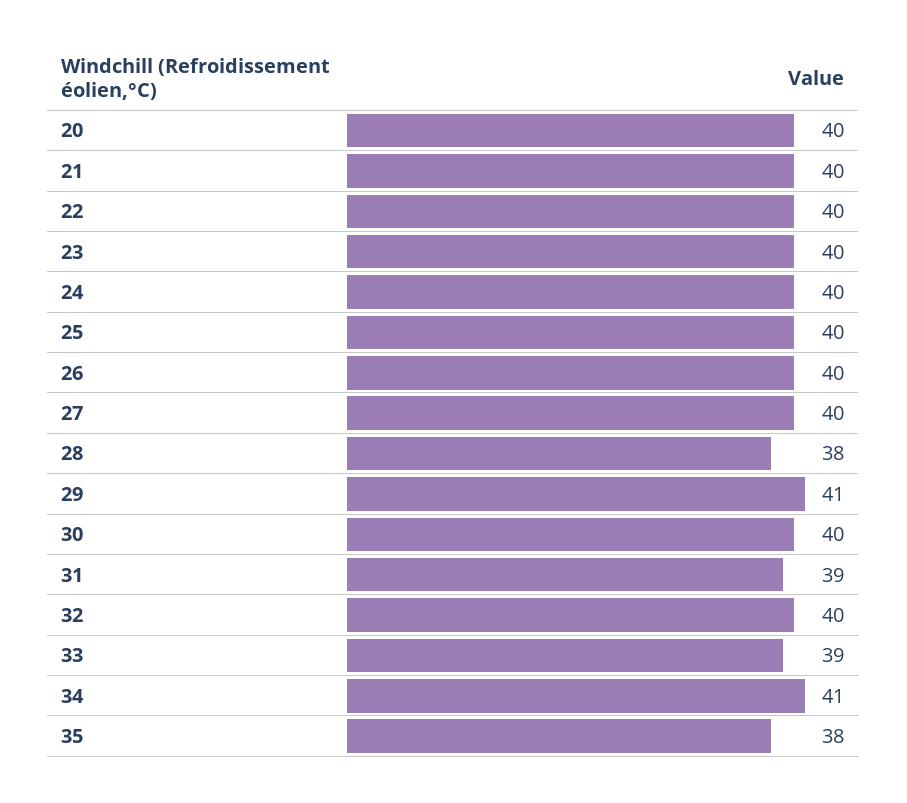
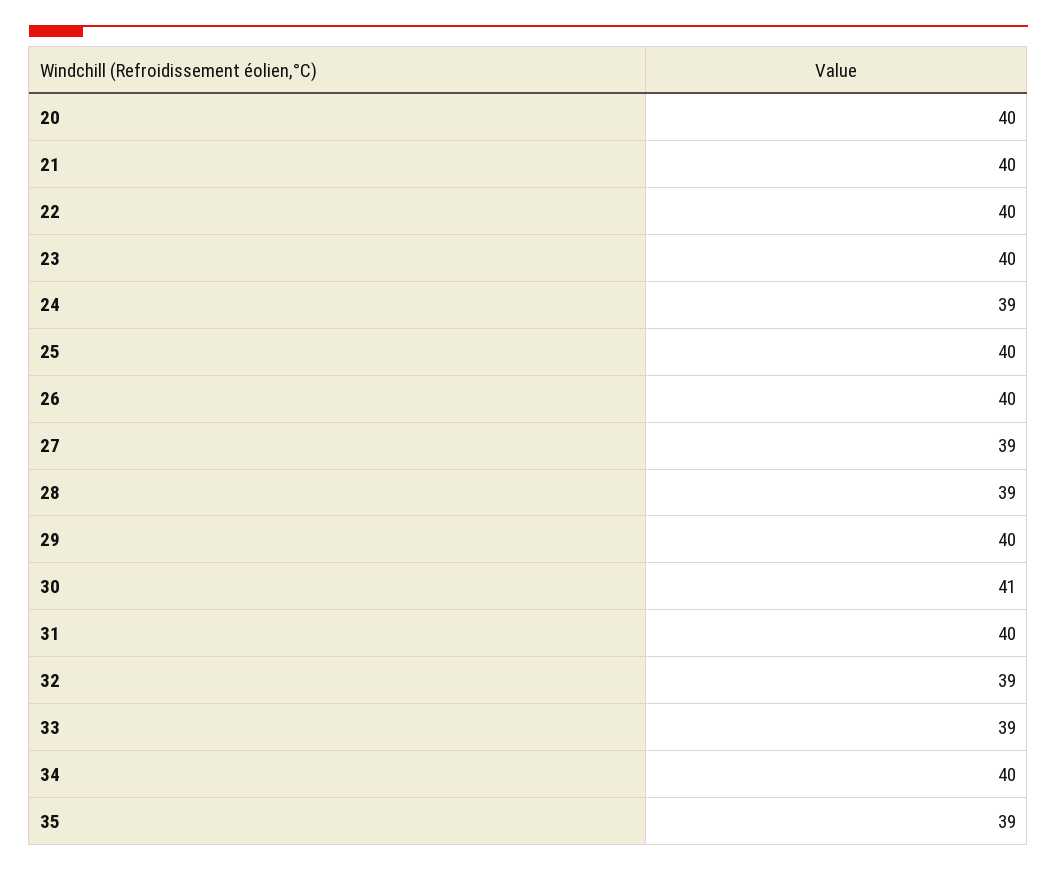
24: 40 -> 39
27: 40 -> 39
28: 38 -> 39
29: 41 -> 40
30: 40 -> 41
31: 39 -> 40
32: 40 -> 39
34: 41 -> 40
35: 38 -> 39

